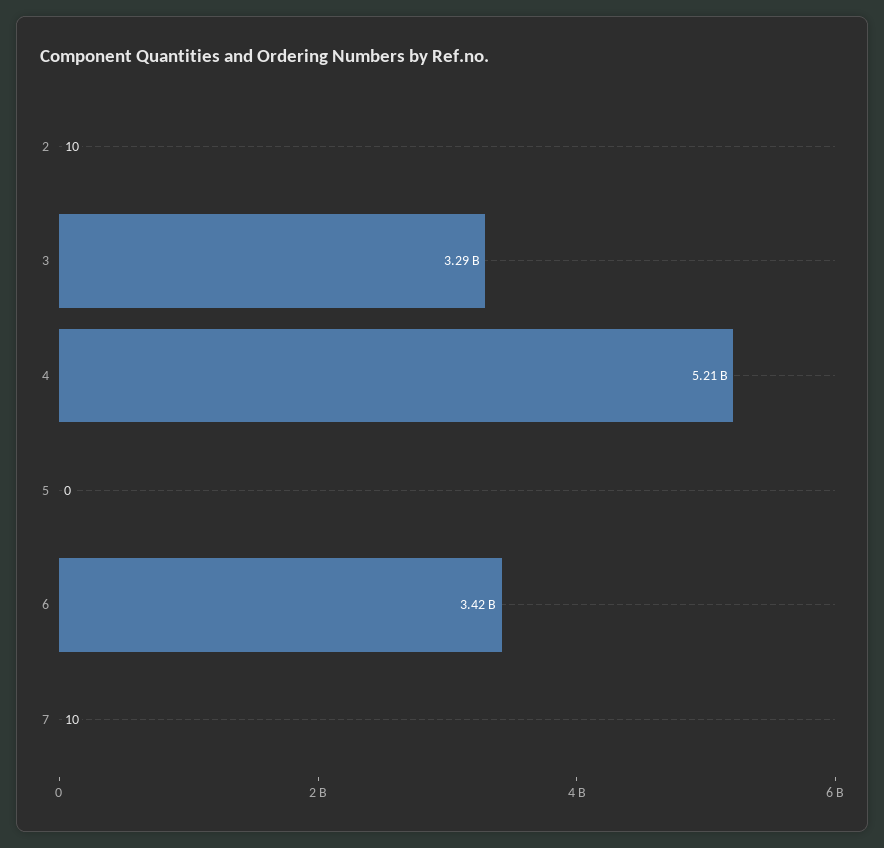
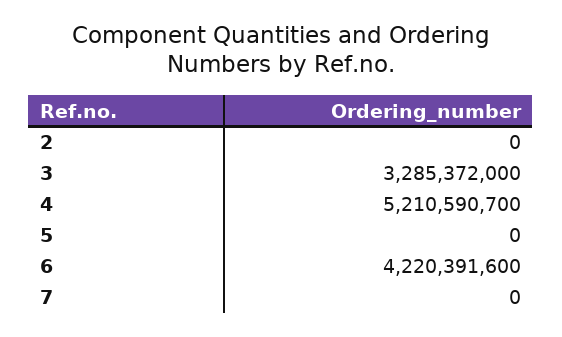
2: 10 -> 0
6: 3420000000 -> 4220391600
7: 10 -> 0

